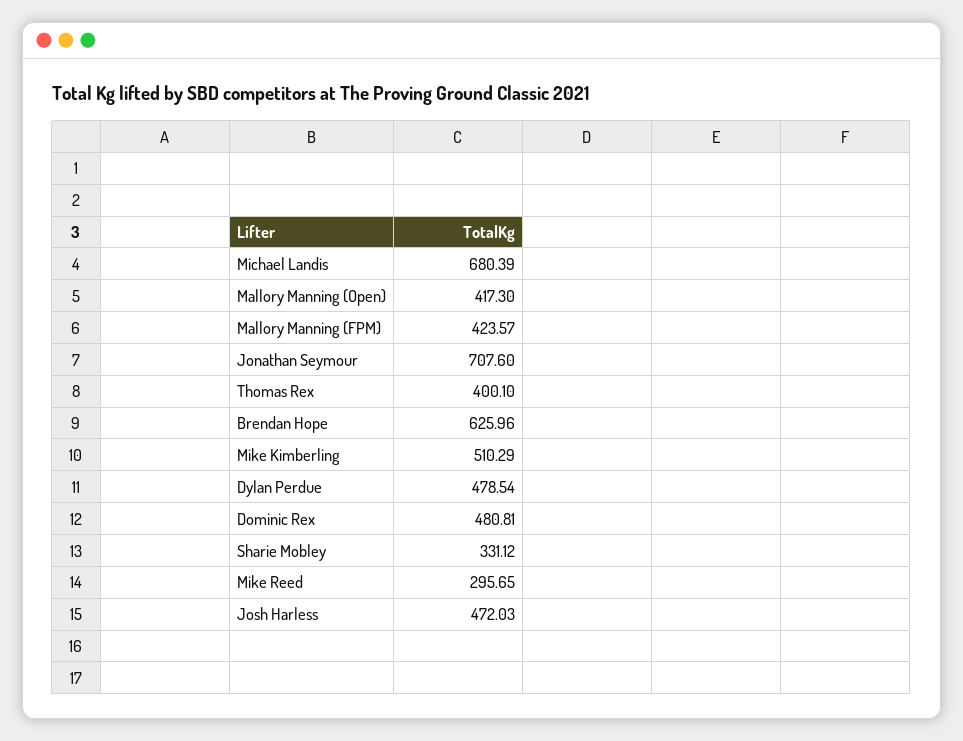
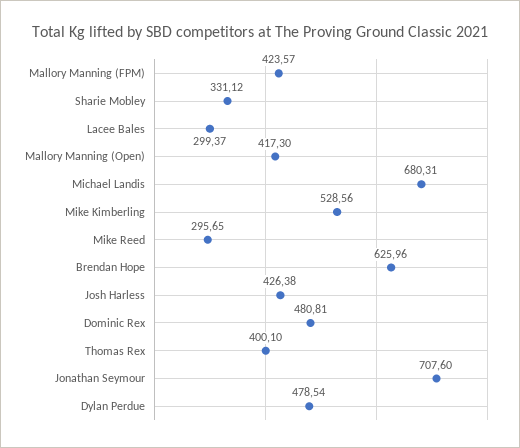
Michael Landis: 680.39 -> 680.31
Mike Kimberling: 510.29 -> 528.56
Josh Harless: 472.03 -> 426.38
Lacee Bales: none -> 299.37

